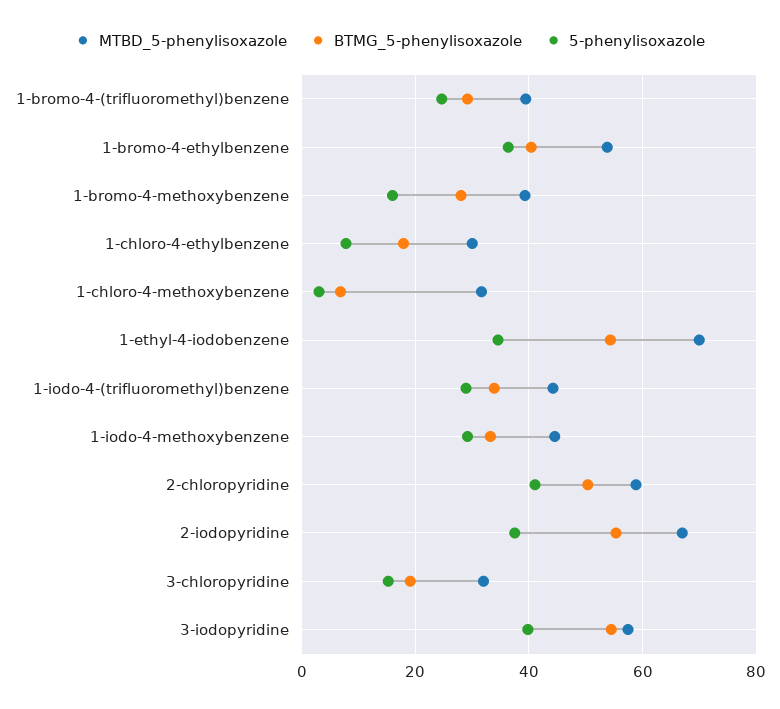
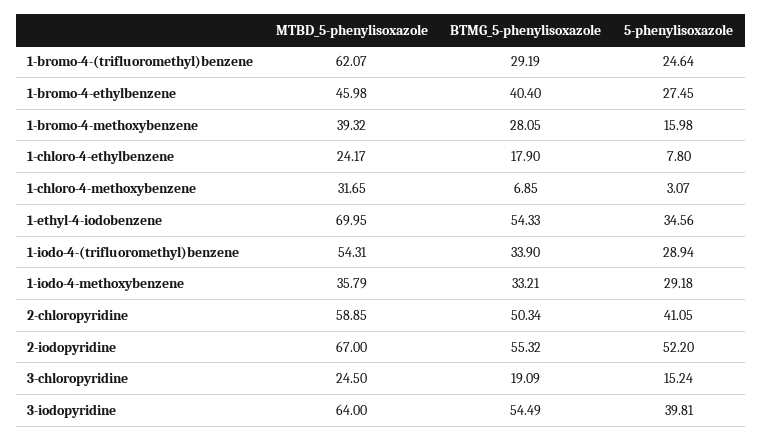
MTBD_5-phenylisoxazole, 1-bromo-4-(trifluoromethyl)benzene: 40 -> 62.07
MTBD_5-phenylisoxazole, 1-bromo-4-ethylbenzene: 54 -> 45.98
5-phenylisoxazole, 1-bromo-4-ethylbenzene: 36 -> 27.45
MTBD_5-phenylisoxazole, 1-chloro-4-ethylbenzene: 30 -> 24.17
MTBD_5-phenylisoxazole, 1-iodo-4-(trifluoromethyl)benzene: 44 -> 54.31
MTBD_5-phenylisoxazole, 1-iodo-4-methoxybenzene: 44 -> 35.79
5-phenylisoxazole, 2-iodopyridine: 38 -> 52.2
MTBD_5-phenylisoxazole, 3-chloropyridine: 32 -> 24.5
MTBD_5-phenylisoxazole, 3-iodopyridine: 58 -> 64

